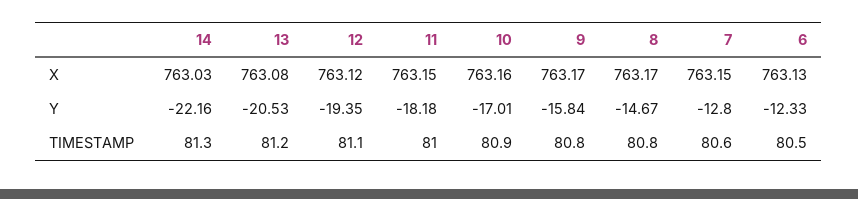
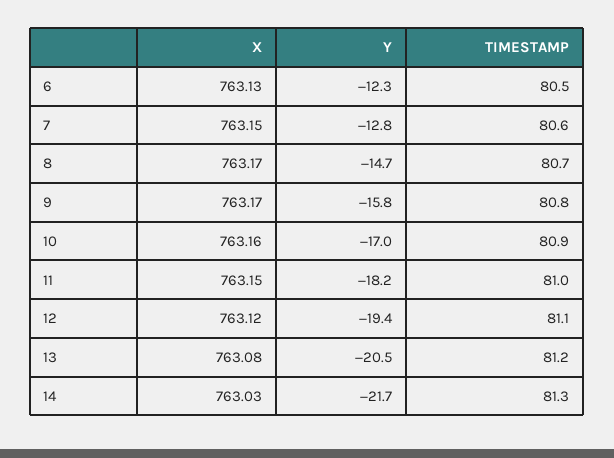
14, Y: -22.16 -> -21.7
8, TIMESTAMP: 80.8 -> 80.7

